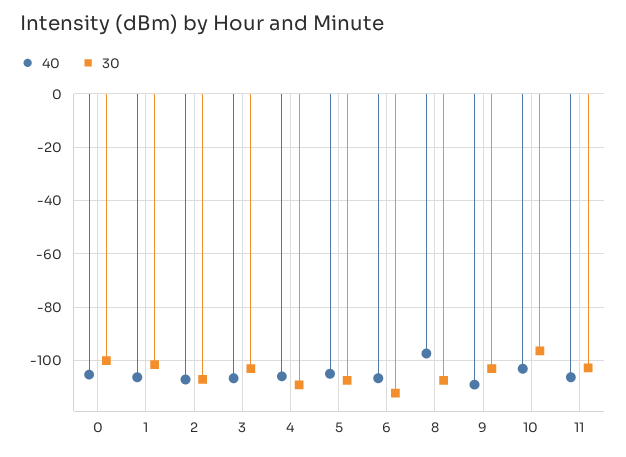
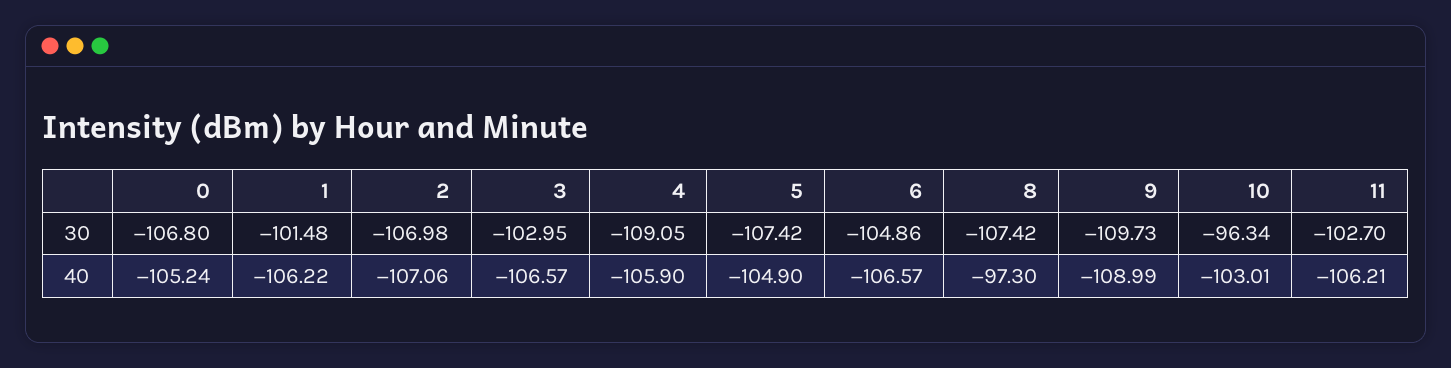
30, 0: -100 -> -106.8
30, 6: -112.5 -> -104.86
30, 9: -102.5 -> -109.73

